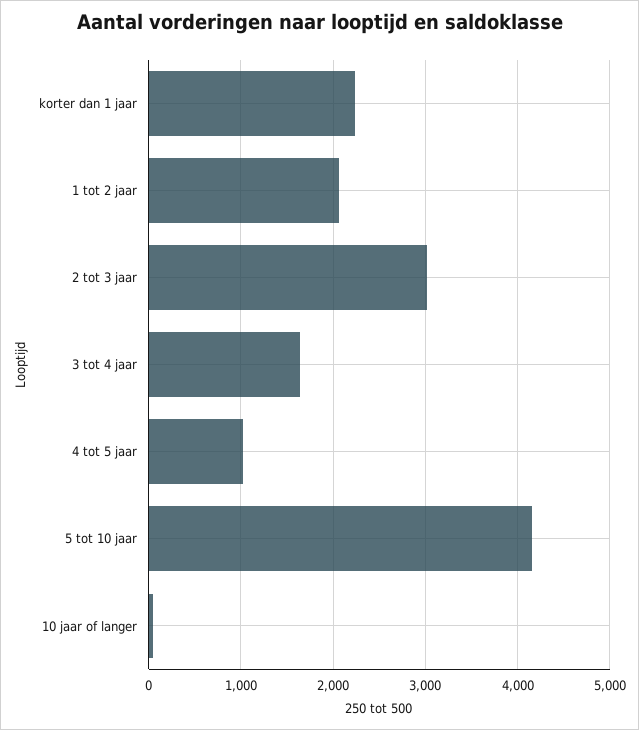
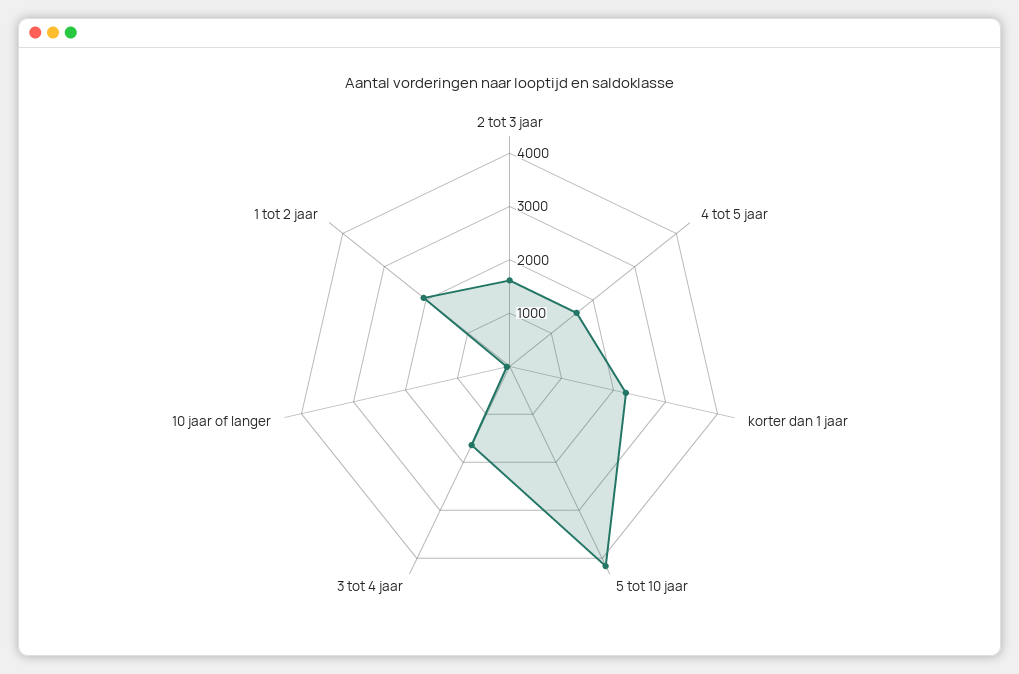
2 tot 3 jaar: 3000 -> 1600
4 tot 5 jaar: 1000 -> 1600

